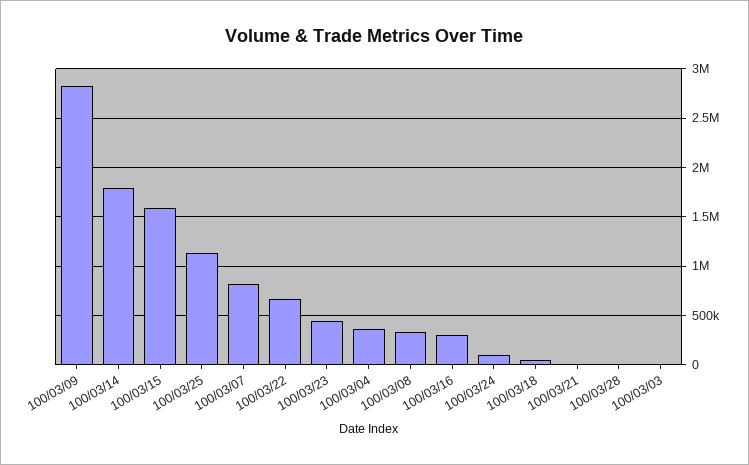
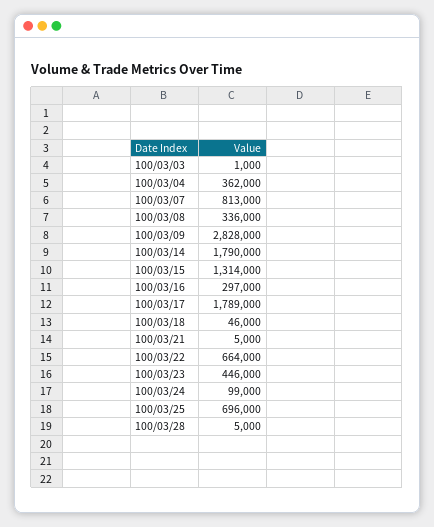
100/03/15: 1600000 -> 1314000
100/03/25: 1100000 -> 696000
100/03/17: none -> 1789000

